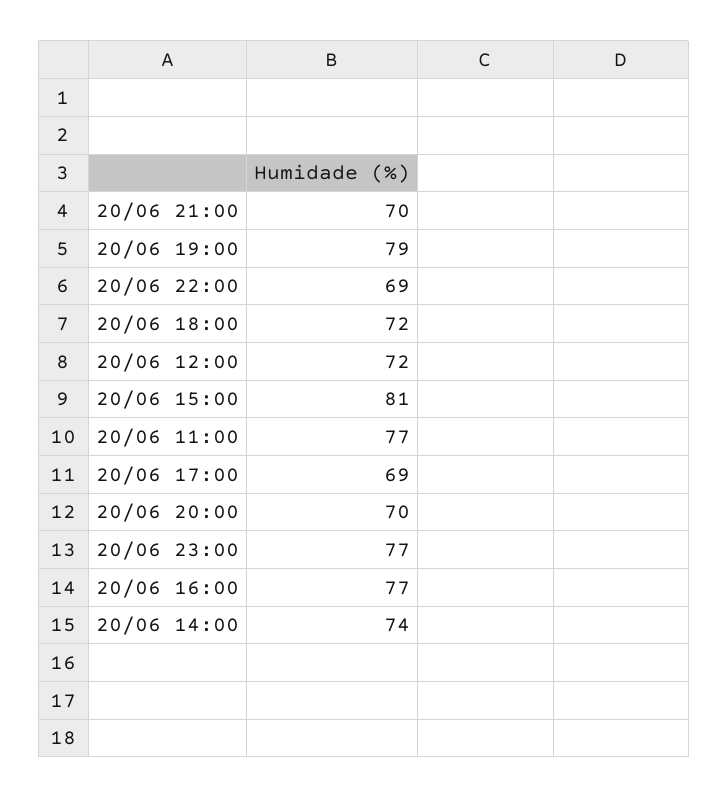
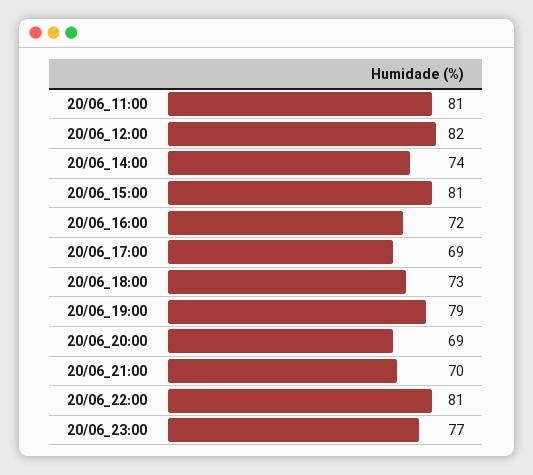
20/06 22:00: 69 -> 81
20/06 18:00: 72 -> 73
20/06 12:00: 72 -> 82
20/06 11:00: 77 -> 81
20/06 20:00: 70 -> 69
20/06 16:00: 77 -> 72

